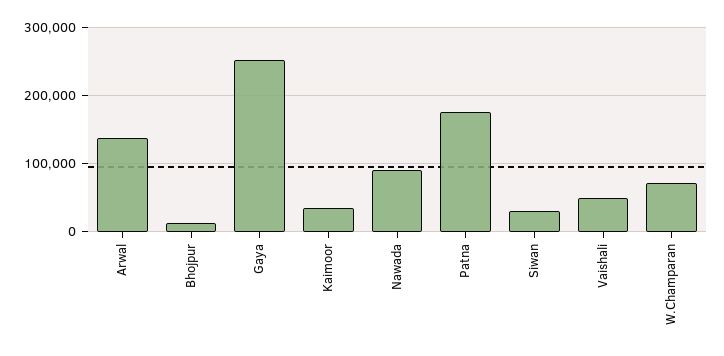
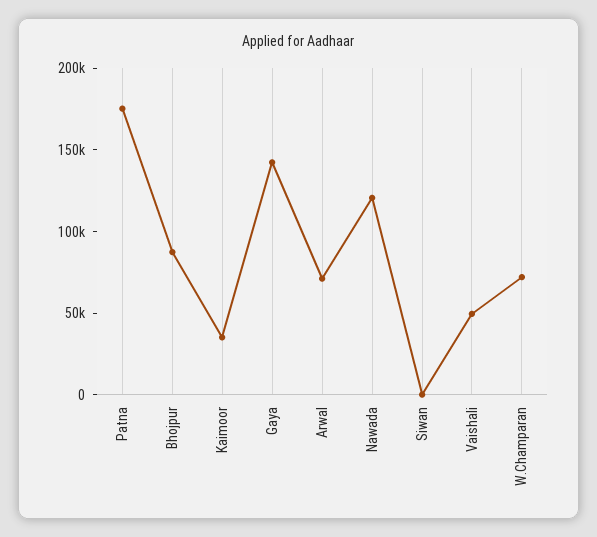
Arwal: 140000 -> 70000
Bhojpur: 10000 -> 90000
Gaya: 250000 -> 140000
Nawada: 90000 -> 120000
Siwan: 30000 -> 0

